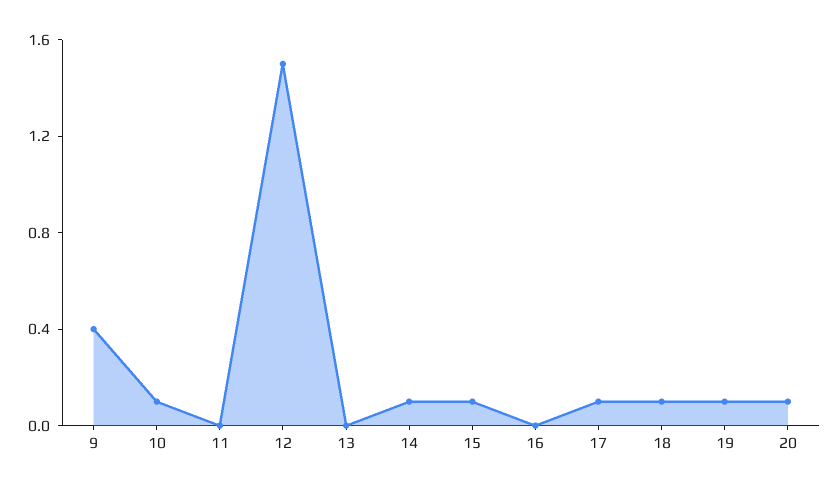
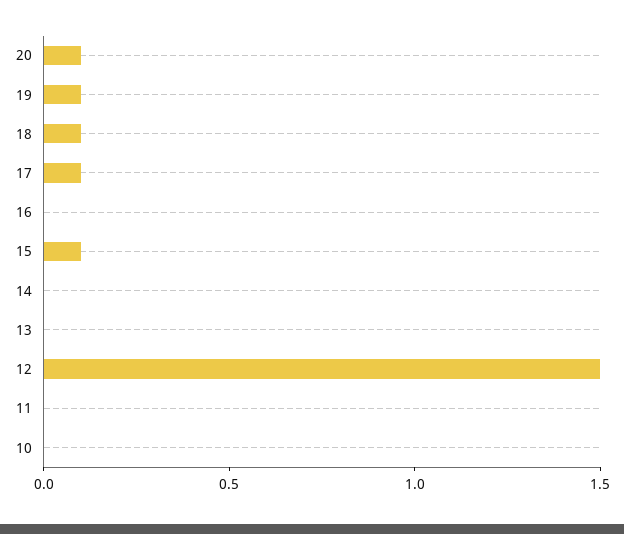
9: 0.4 -> none
10: 0.1 -> 0
14: 0.1 -> 0

